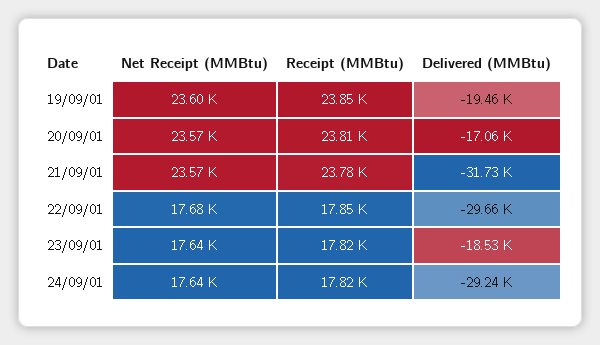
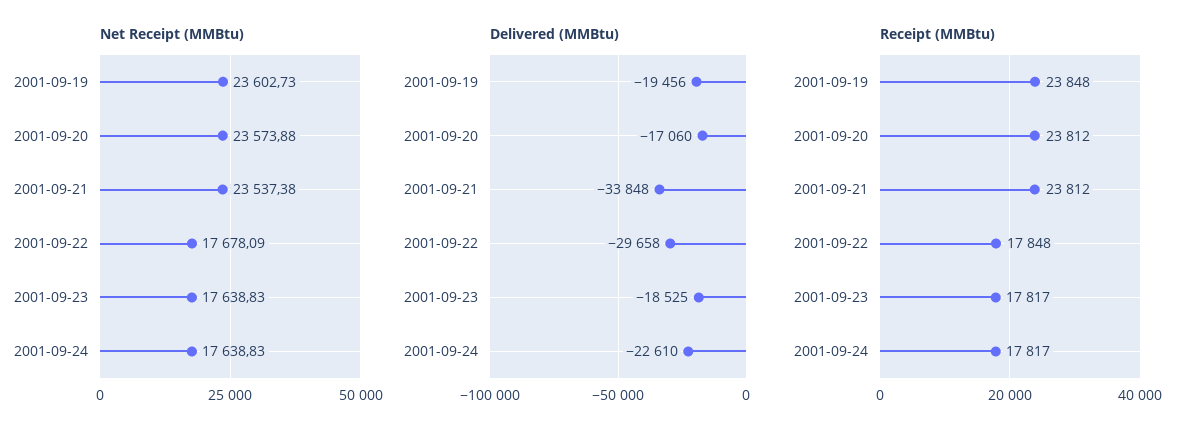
Net Receipt (MMBtu), 21/09/01: 23570 -> 23537.38
Receipt (MMBtu), 21/09/01: 23780 -> 23812
Delivered (MMBtu), 21/09/01: -31730 -> -33848
Delivered (MMBtu), 24/09/01: -29240 -> -22610

